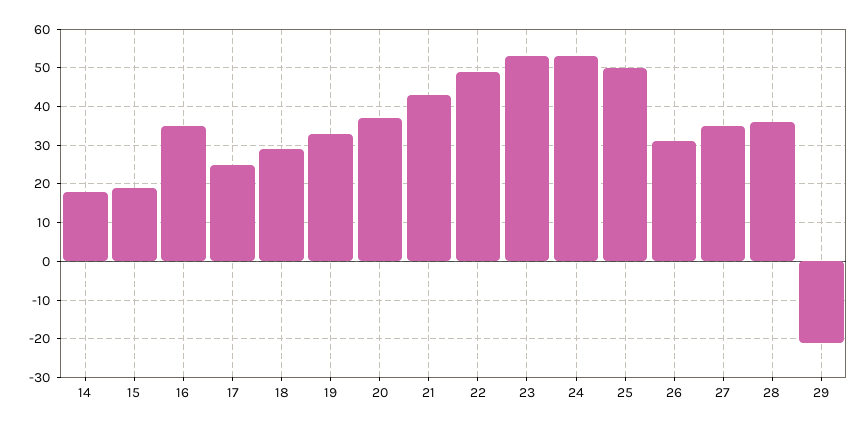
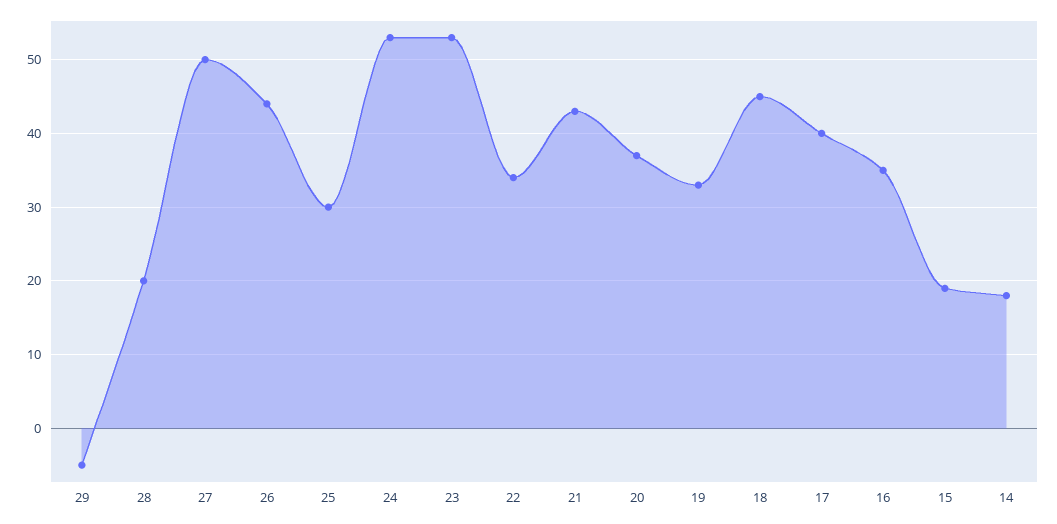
17: 25 -> 40
18: 30 -> 45
22: 50 -> 34
25: 50 -> 30
26: 30 -> 44
27: 35 -> 50
28: 35 -> 20
29: -20 -> -5

